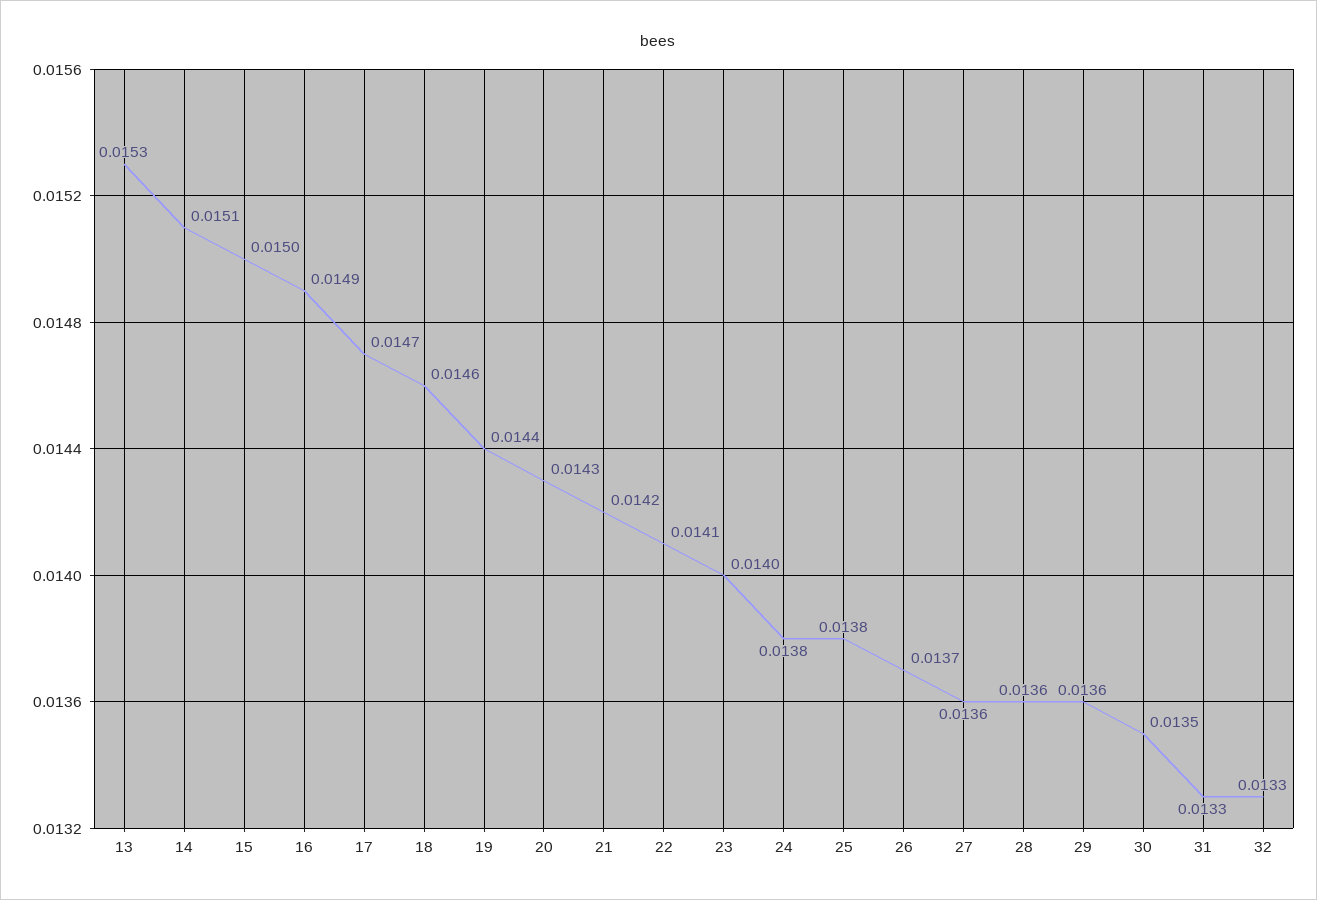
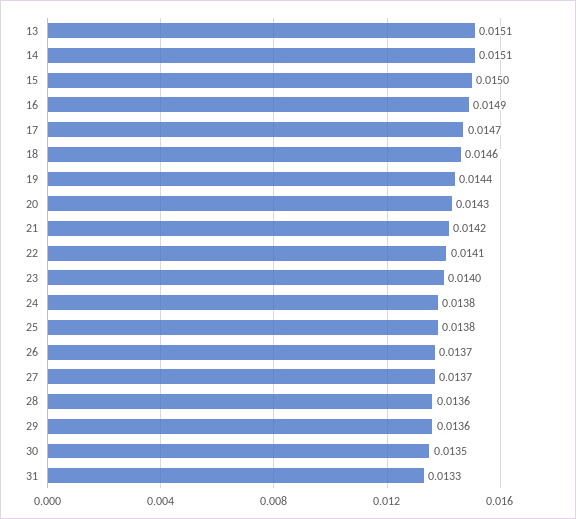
13: 0.0153 -> 0.0151
27: 0.0136 -> 0.0137
32: 0.0133 -> none

